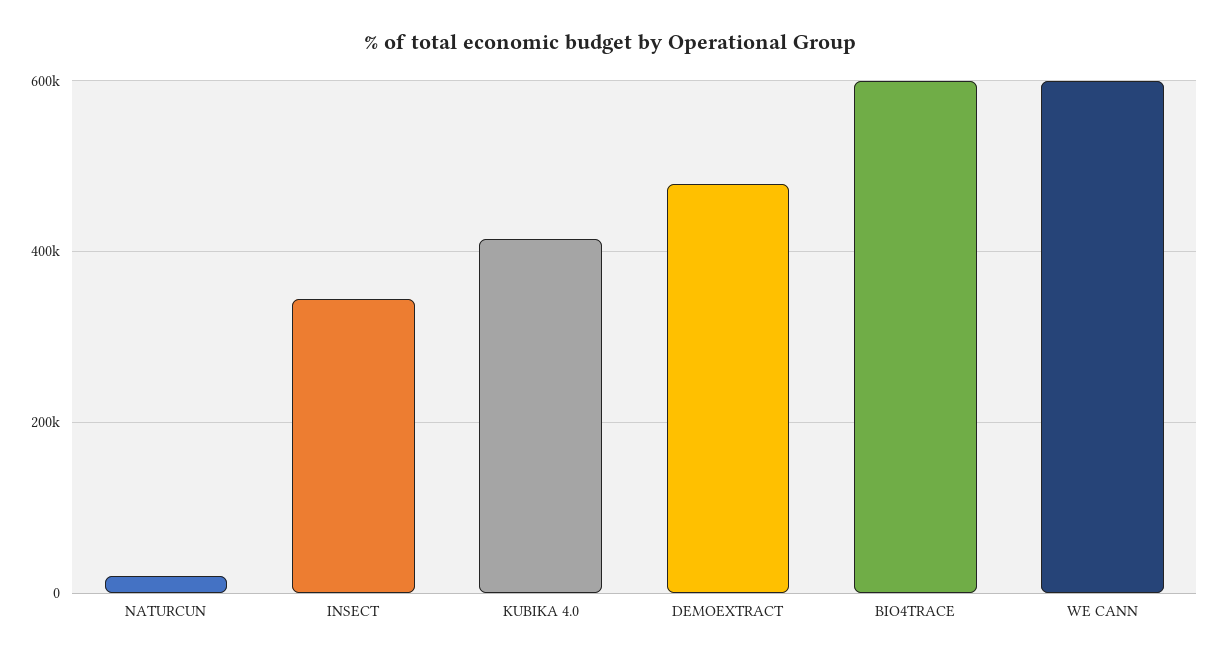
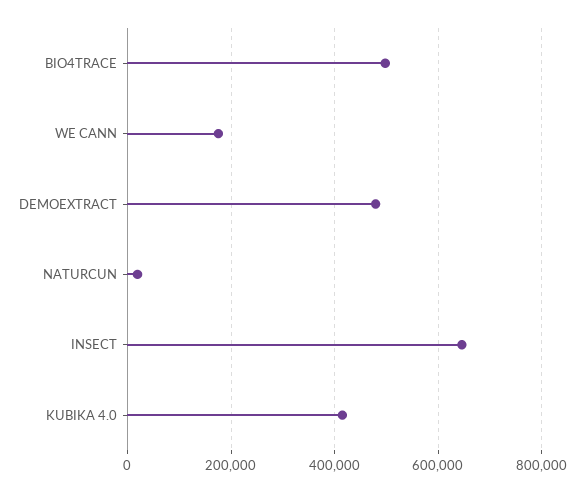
INSECT: 340000 -> 640000
BIO4TRACE: 600000 -> 500000
WE CANN: 600000 -> 180000

